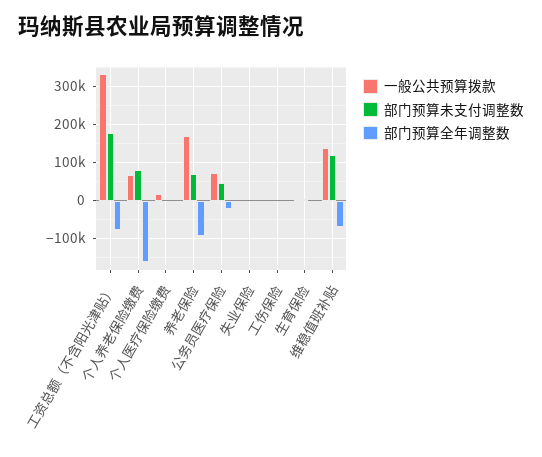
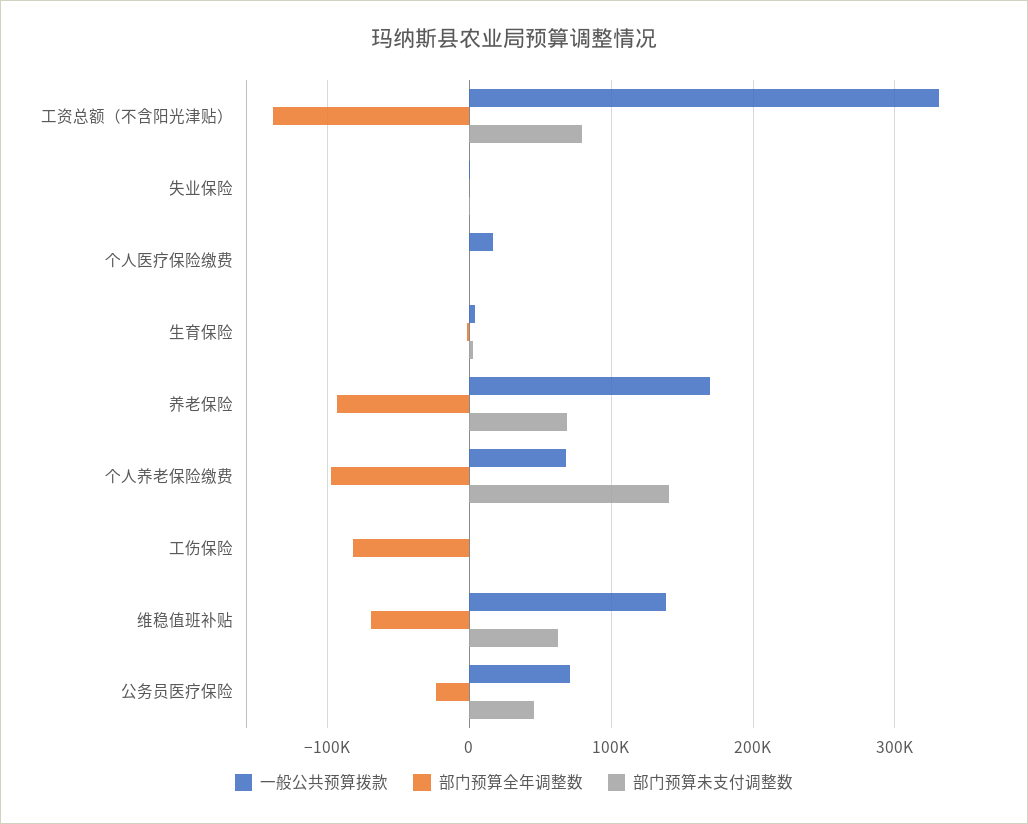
部门预算未支付调整数, 工资总额（不含阳光津贴）: 180000 -> 80000
部门预算全年调整数, 工资总额（不含阳光津贴）: -80000 -> -140000
部门预算未支付调整数, 个人养老保险缴费: 80000 -> 140000
部门预算全年调整数, 个人养老保险缴费: -160000 -> -100000
部门预算全年调整数, 工伤保险: 0 -> -80000
部门预算未支付调整数, 维稳值班补贴: 120000 -> 60000

